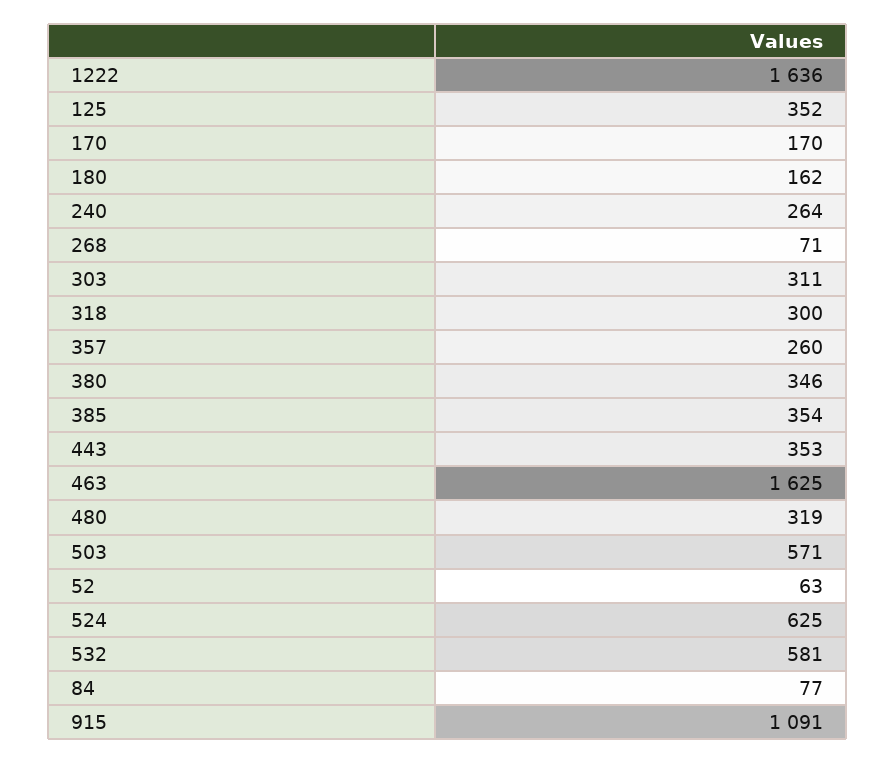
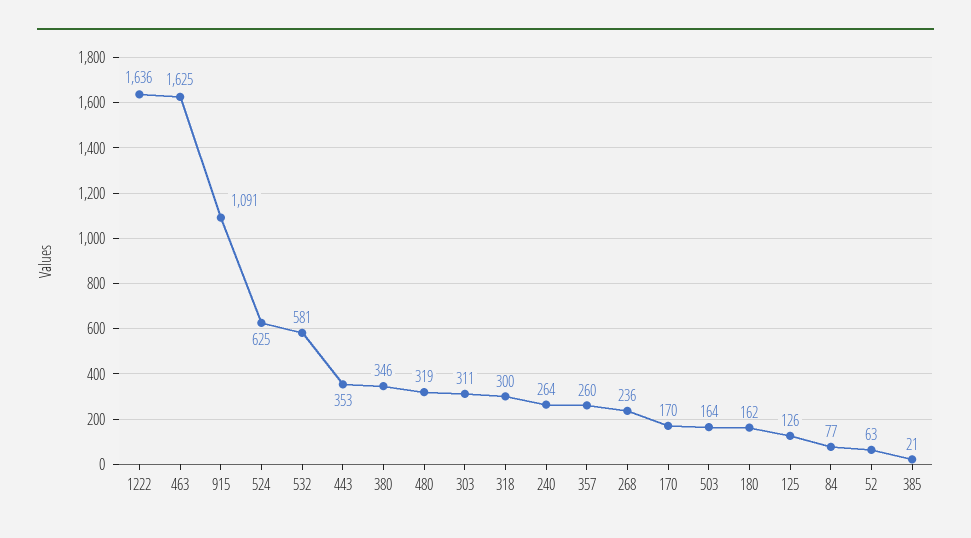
125: 352 -> 126
268: 71 -> 236
385: 354 -> 21
503: 571 -> 164

